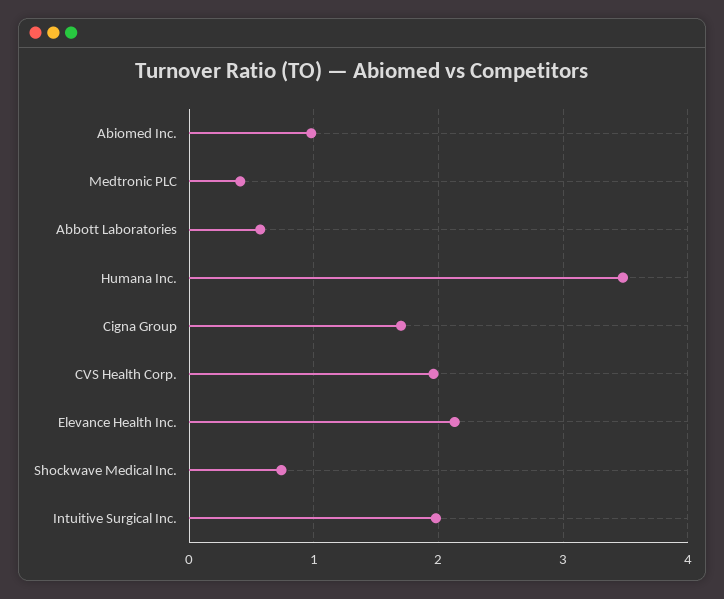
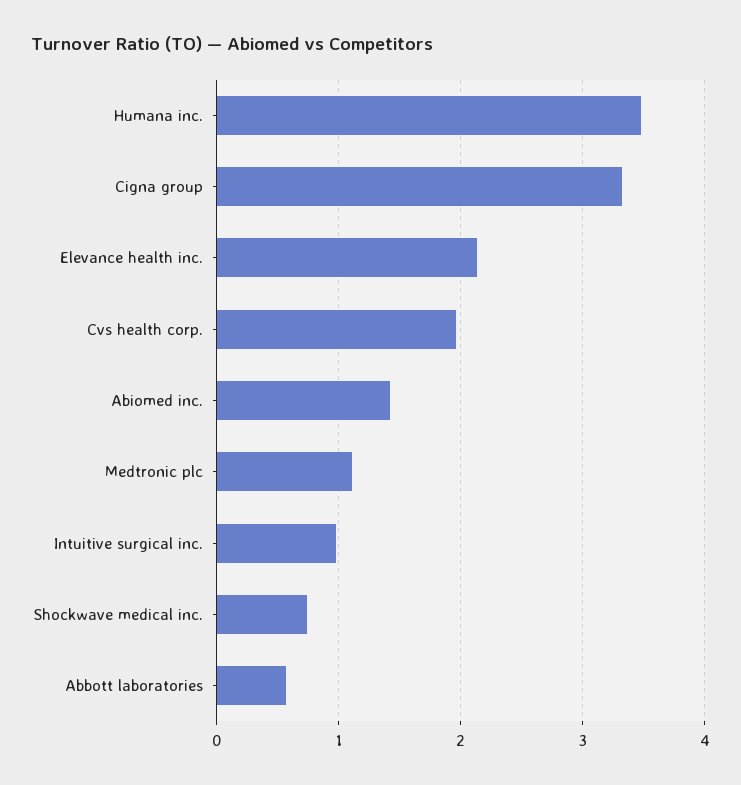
Abiomed Inc.: 1 -> 1.4
Medtronic PLC: 0.4 -> 1.1
Cigna Group: 1.7 -> 3.3
Intuitive Surgical Inc.: 2 -> 1

